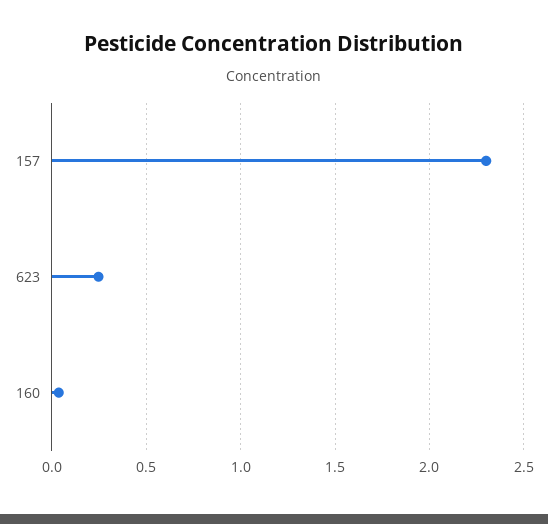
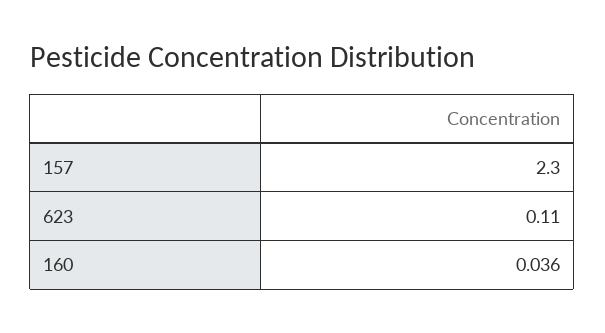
623: 0.25 -> 0.11

